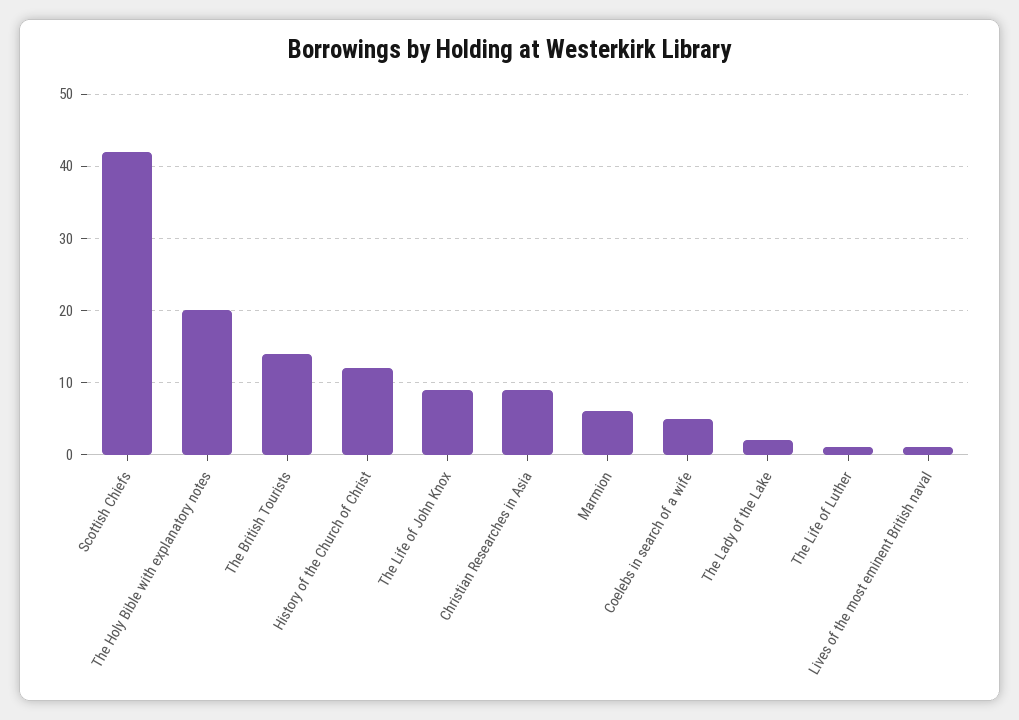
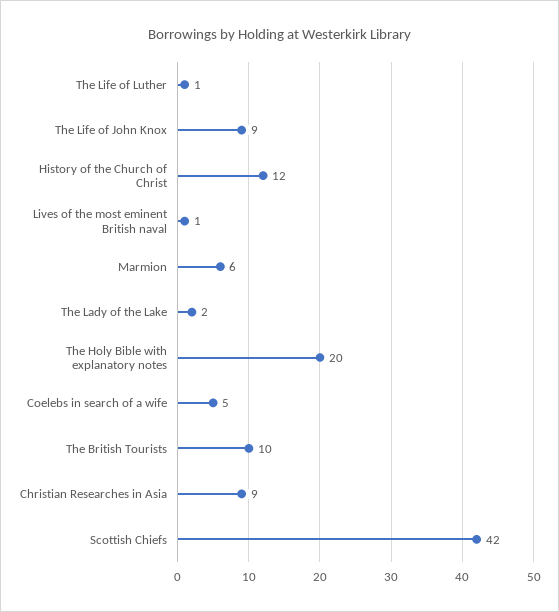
The British Tourists: 14 -> 10

